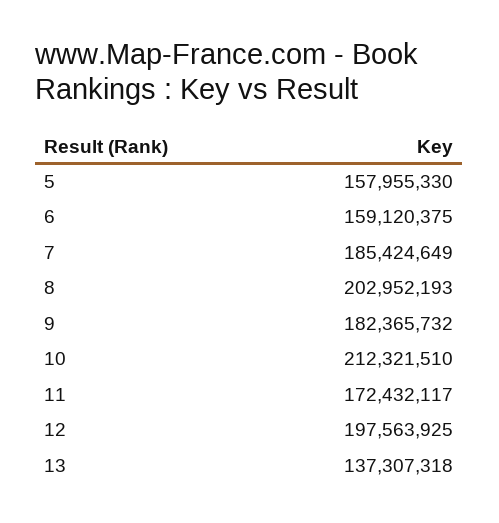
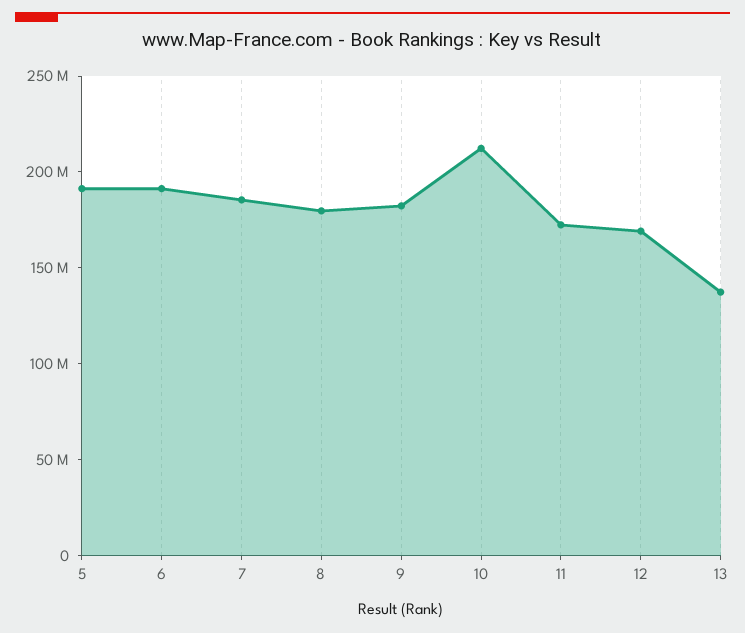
5: 157955330 -> 190000000
6: 159120375 -> 190000000
8: 202952193 -> 180000000
12: 197563925 -> 170000000

